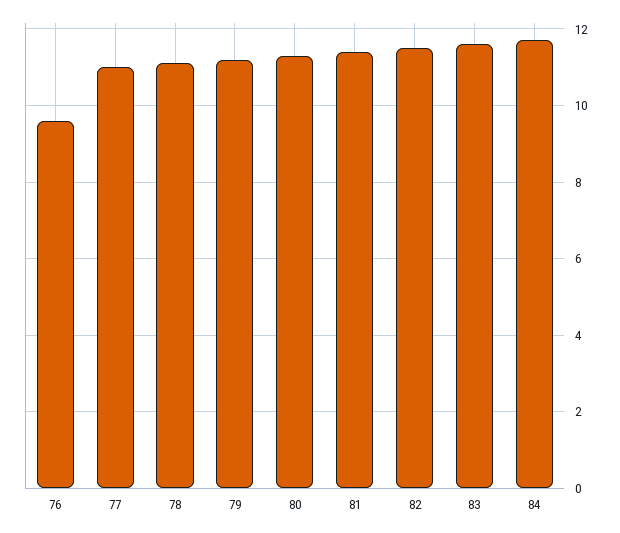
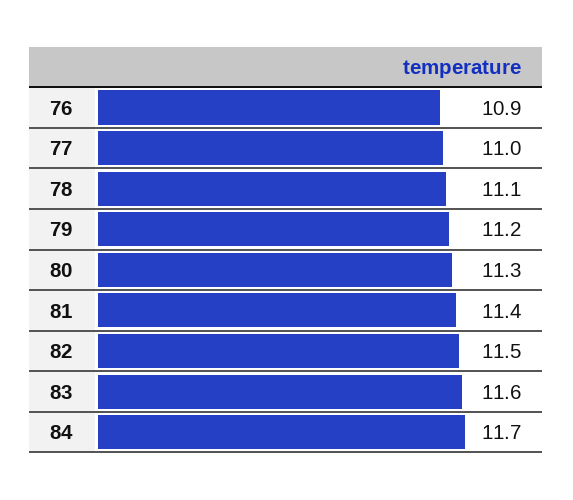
76: 9.5 -> 10.9

